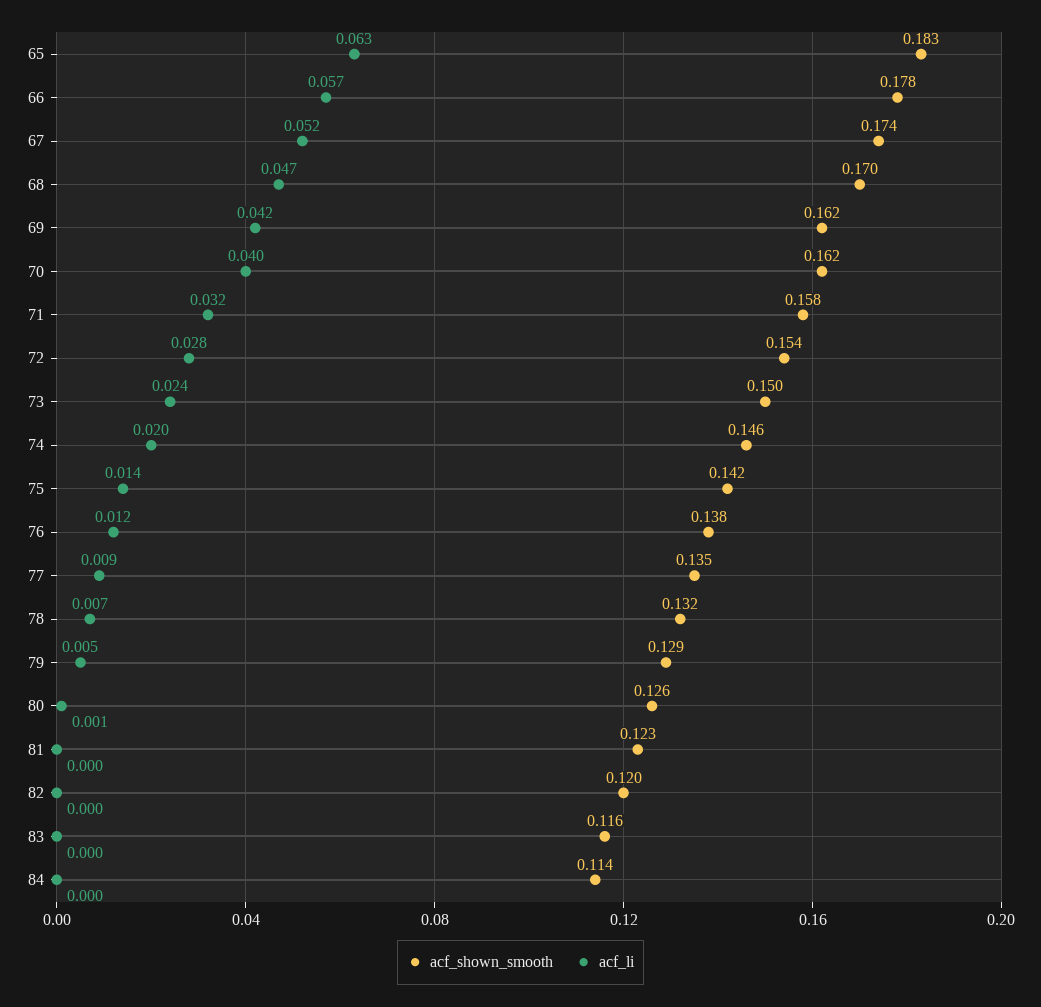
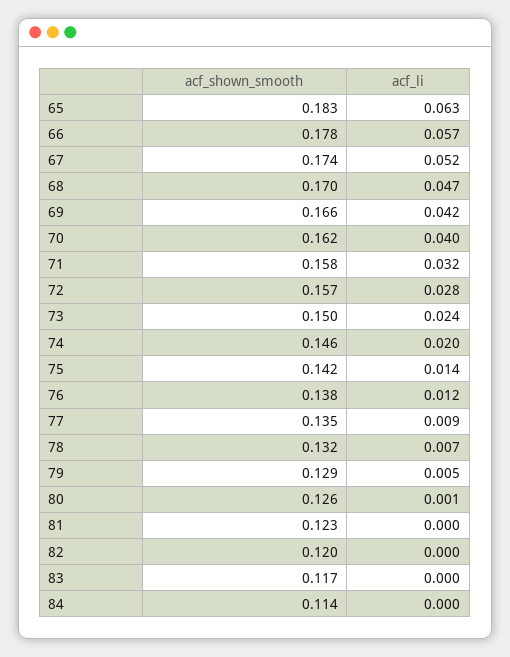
acf_shown_smooth, 69: 0.162 -> 0.166
acf_shown_smooth, 72: 0.154 -> 0.157
acf_shown_smooth, 83: 0.116 -> 0.117

